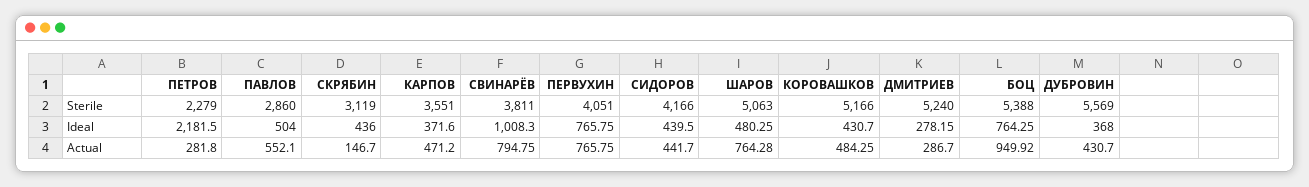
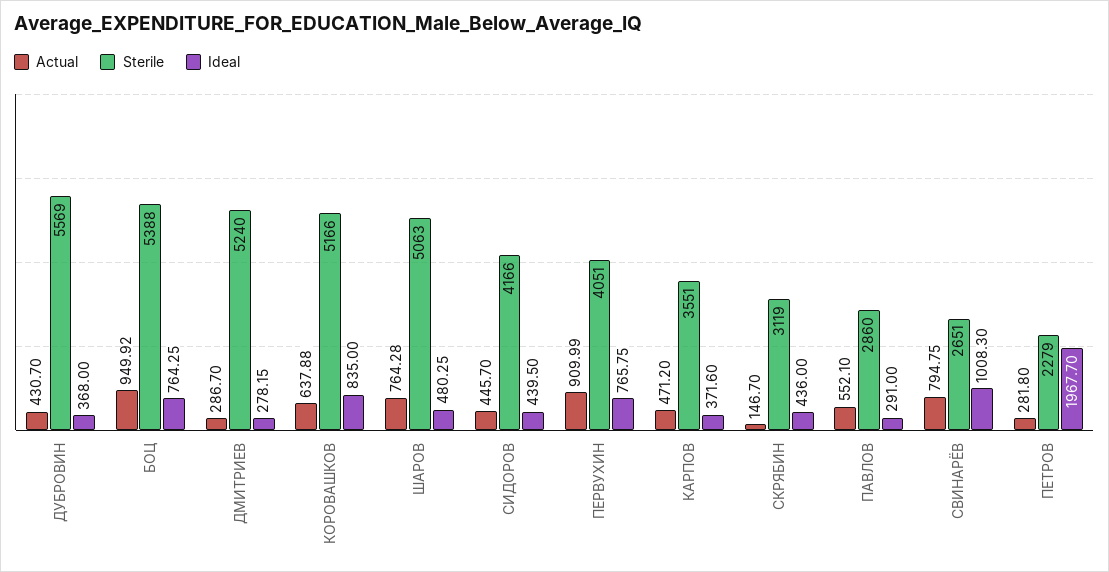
Sterile, СВИНАРЁВ: 3811 -> 2651
Ideal, ПЕТРОВ: 2181.5 -> 1967.7
Ideal, ПАВЛОВ: 504 -> 291
Ideal, КОРОВАШКОВ: 430.7 -> 835
Actual, ПЕРВУХИН: 765.75 -> 909.99
Actual, СИДОРОВ: 441.7 -> 445.7
Actual, КОРОВАШКОВ: 484.25 -> 637.88

